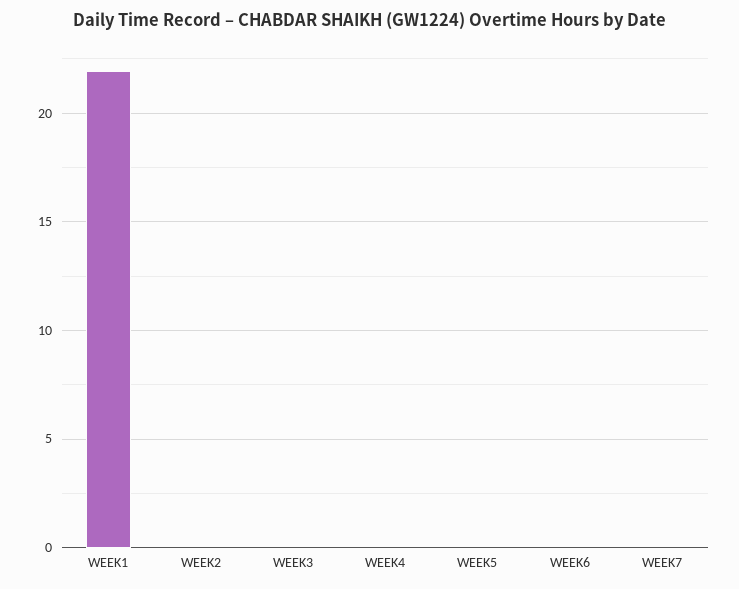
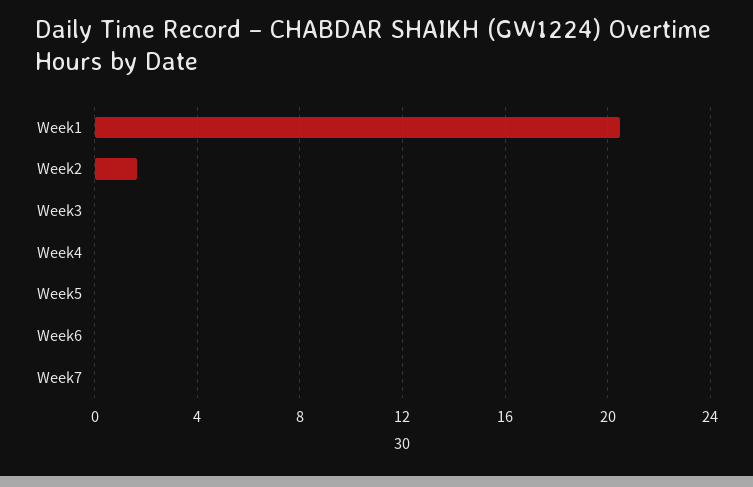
WEEK1: 22 -> 20.5
WEEK2: 0 -> 1.5

